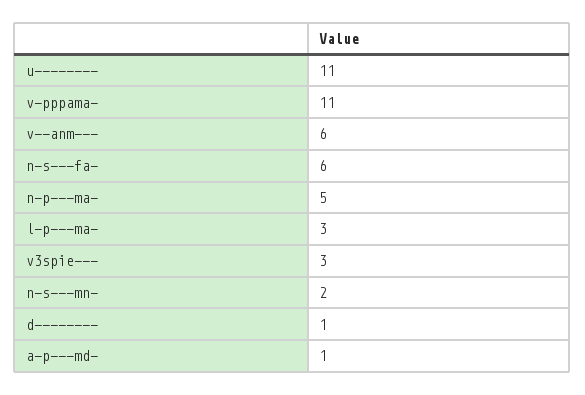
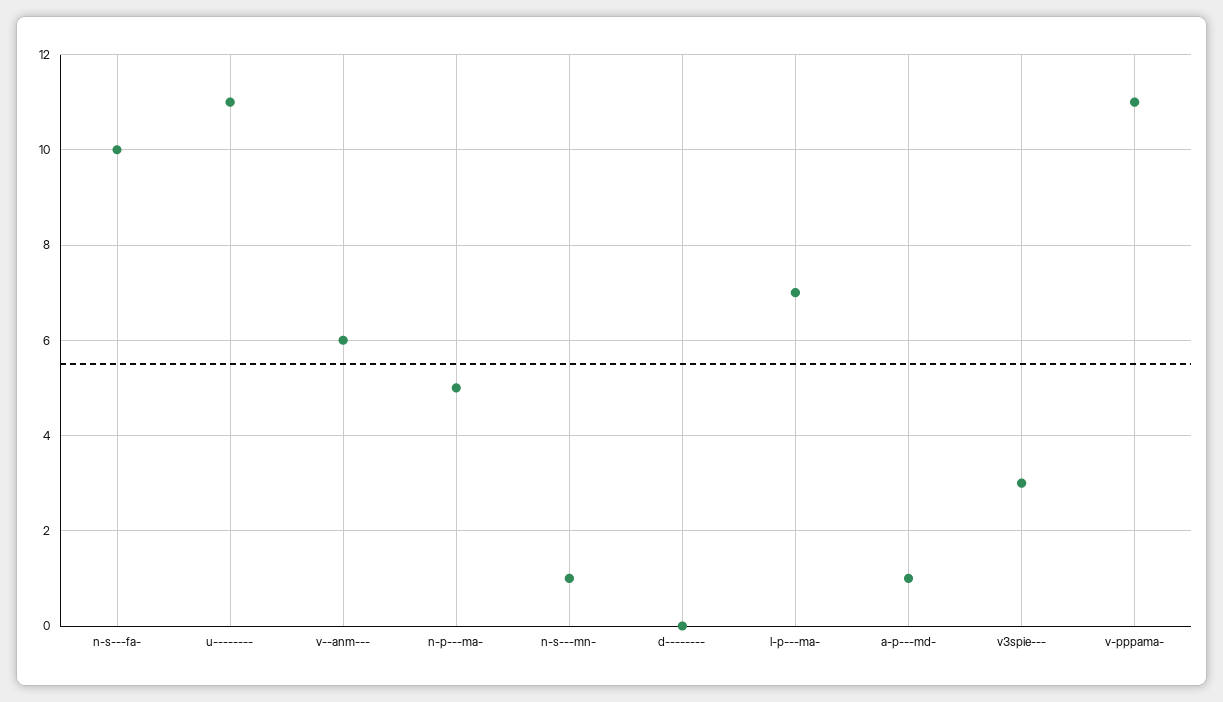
n-s---fa-: 6 -> 10
l-p---ma-: 3 -> 7
n-s---mn-: 2 -> 1
d--------: 1 -> 0

